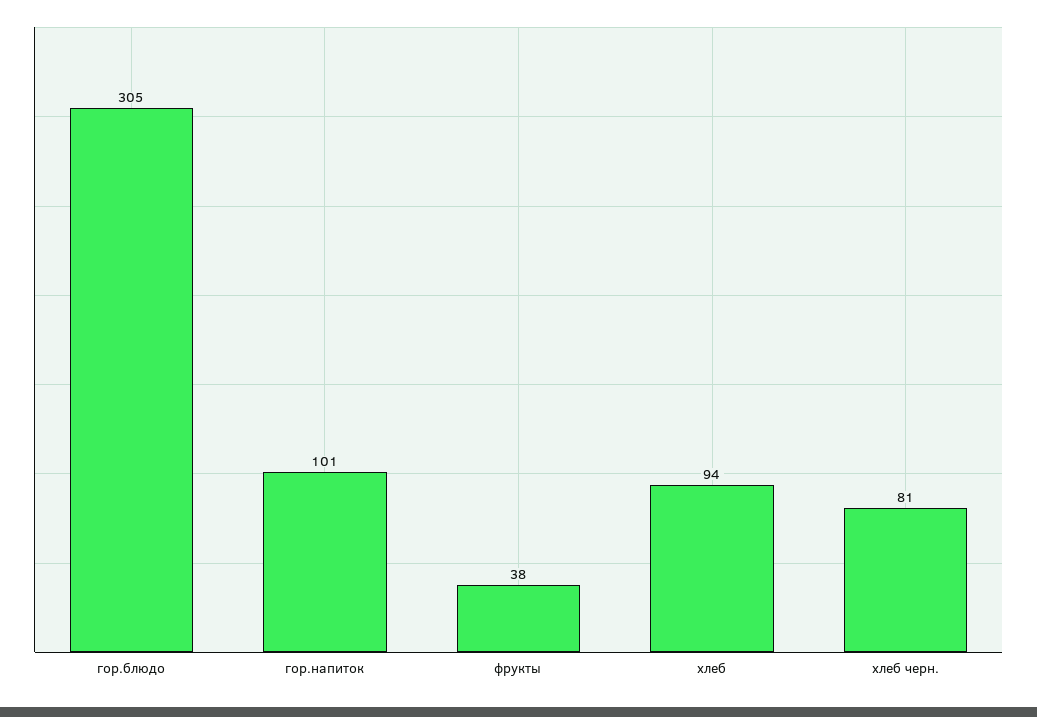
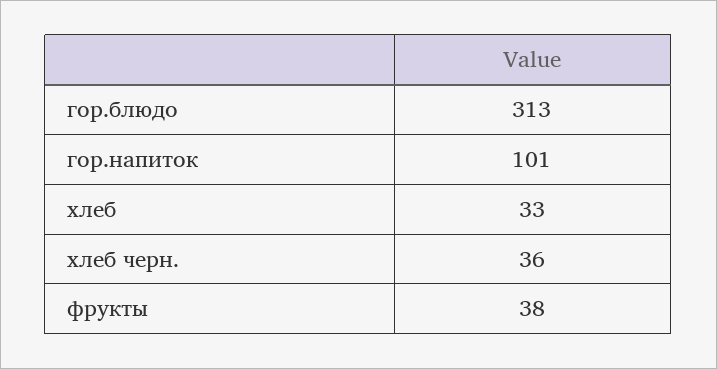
гор.блюдо: 305 -> 313
хлеб: 94 -> 33
хлеб черн.: 81 -> 36

